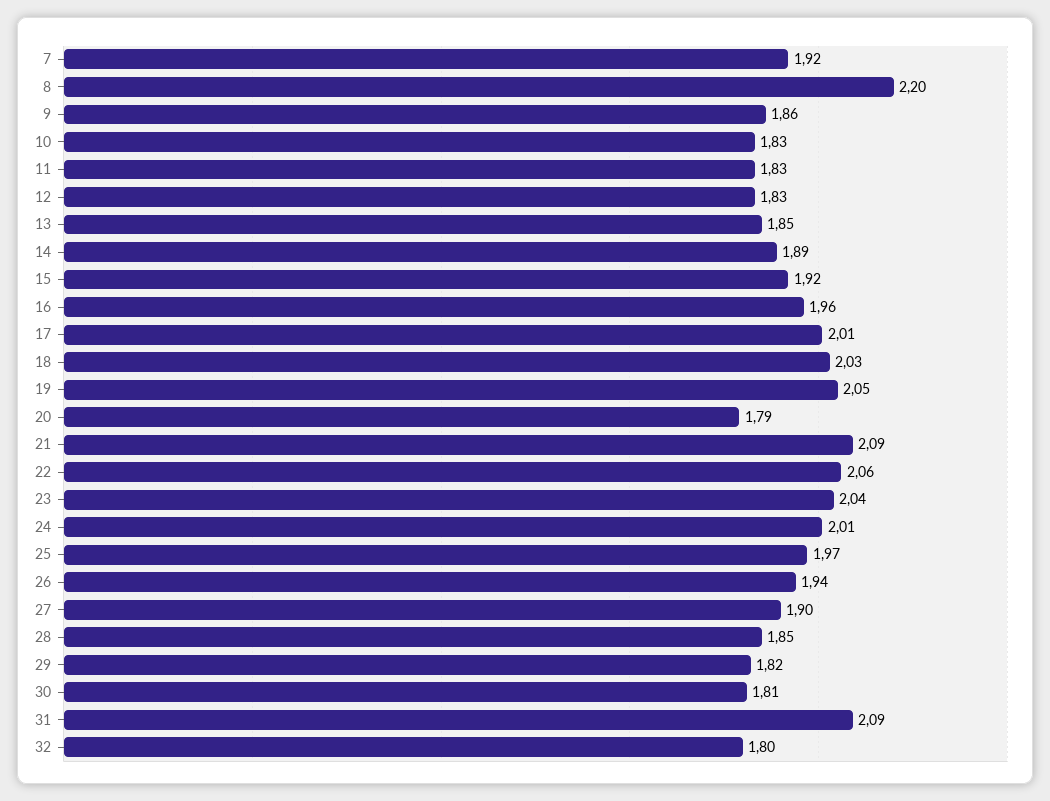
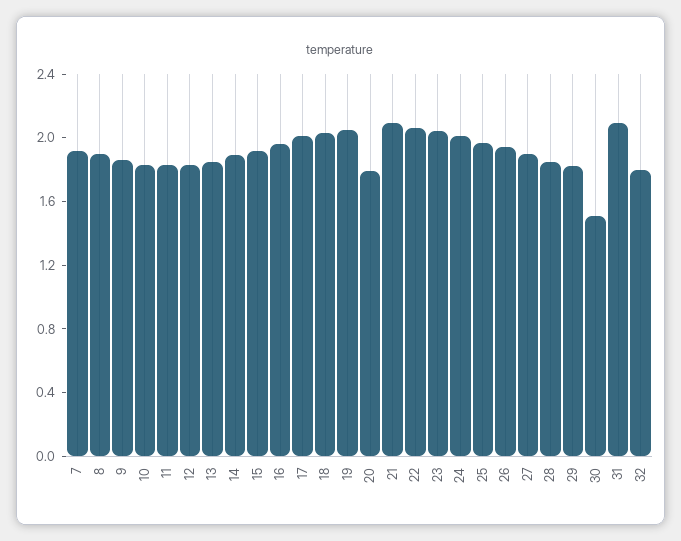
8: 2.2 -> 1.9
30: 1.81 -> 1.5

